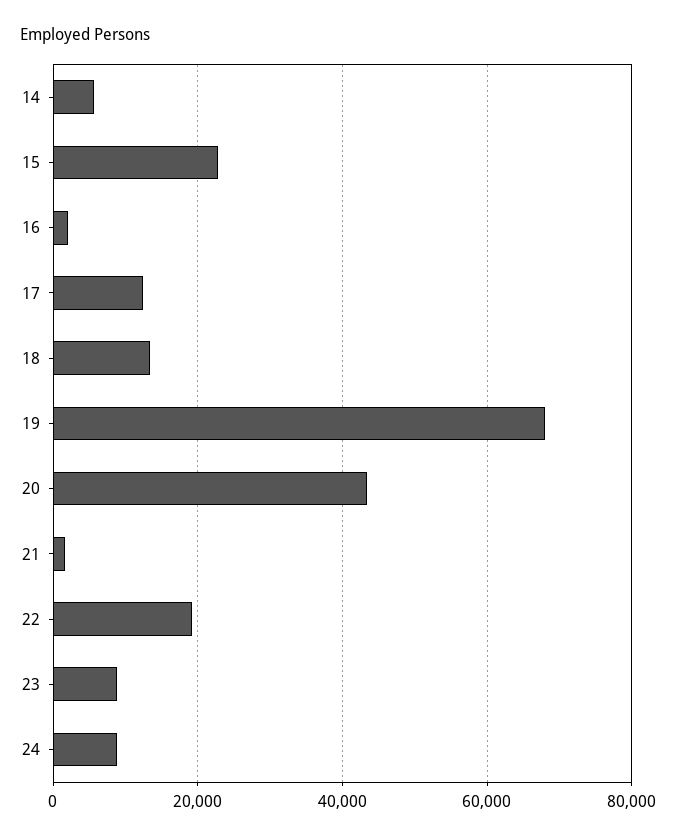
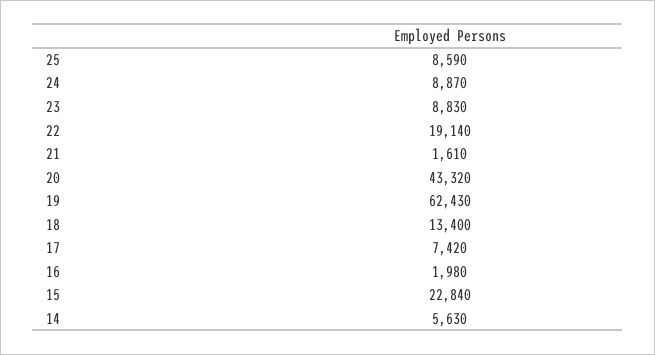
17: 12000 -> 7420
19: 68000 -> 62430
25: none -> 8590

